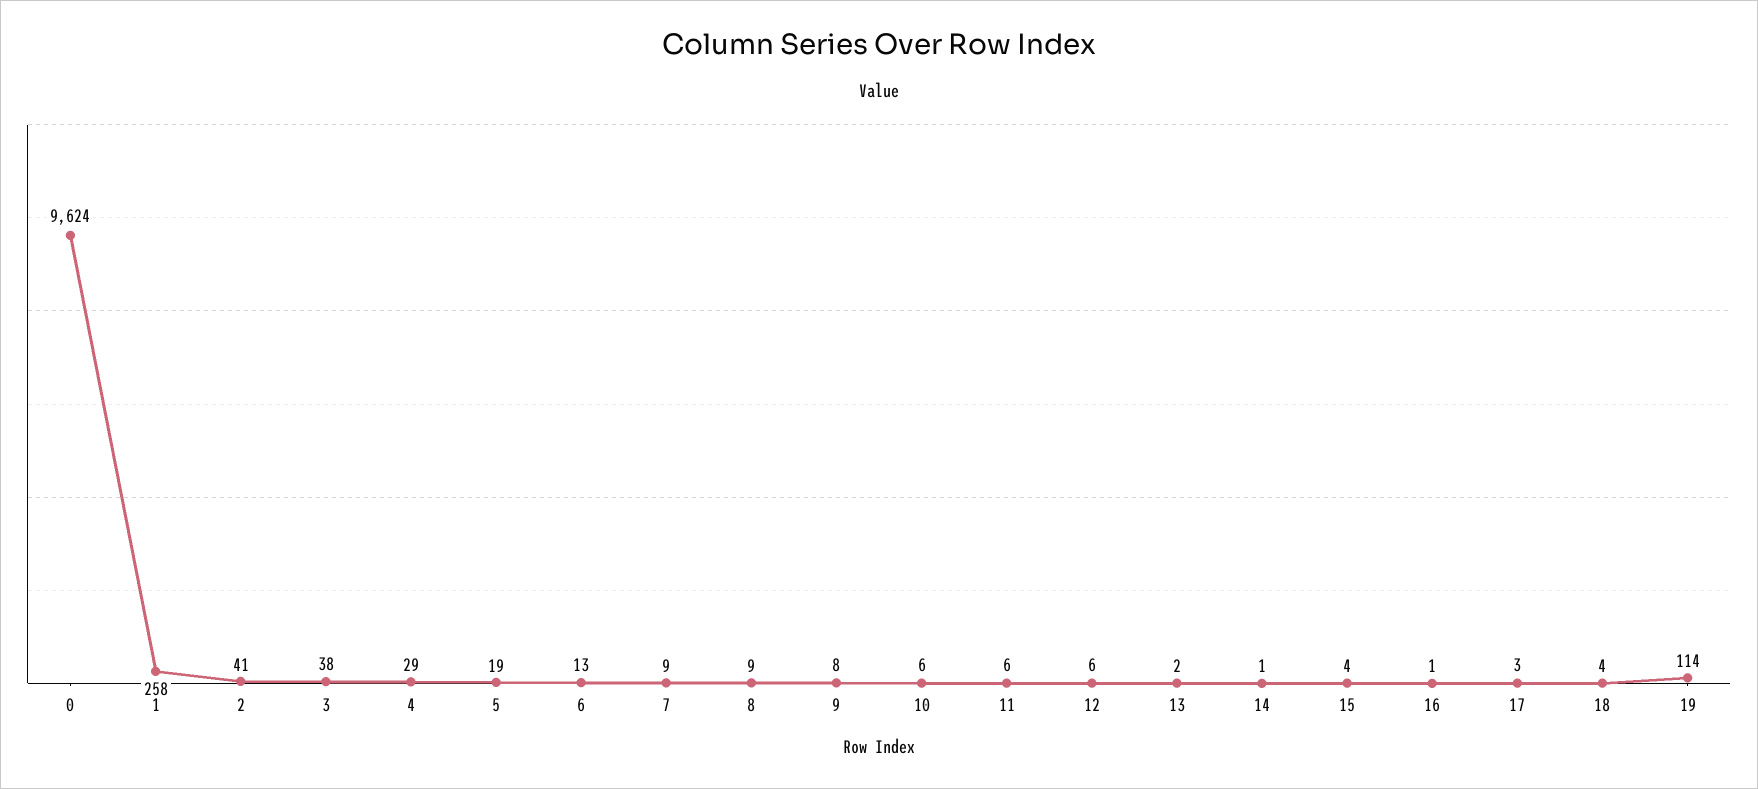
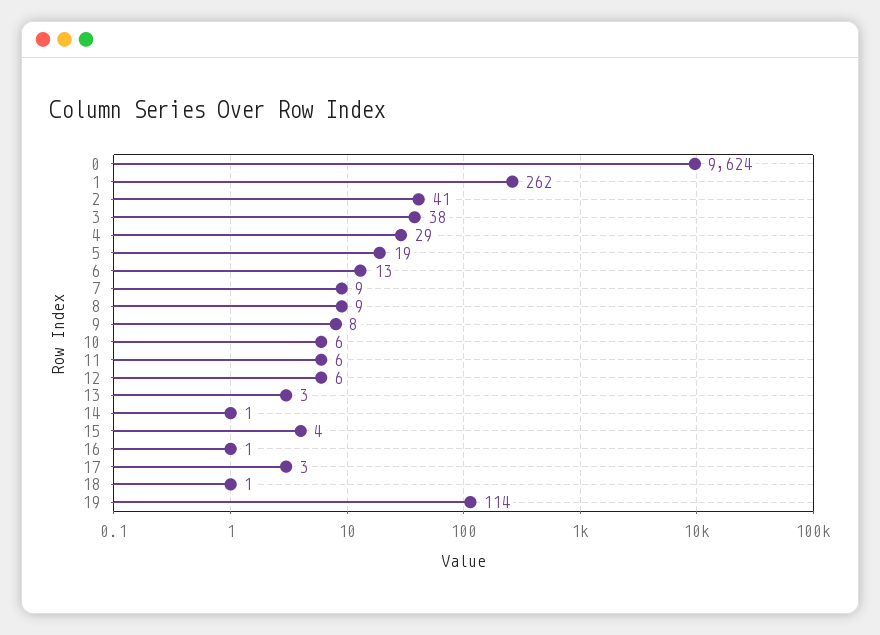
1: 258 -> 262
13: 2 -> 3
18: 4 -> 1

